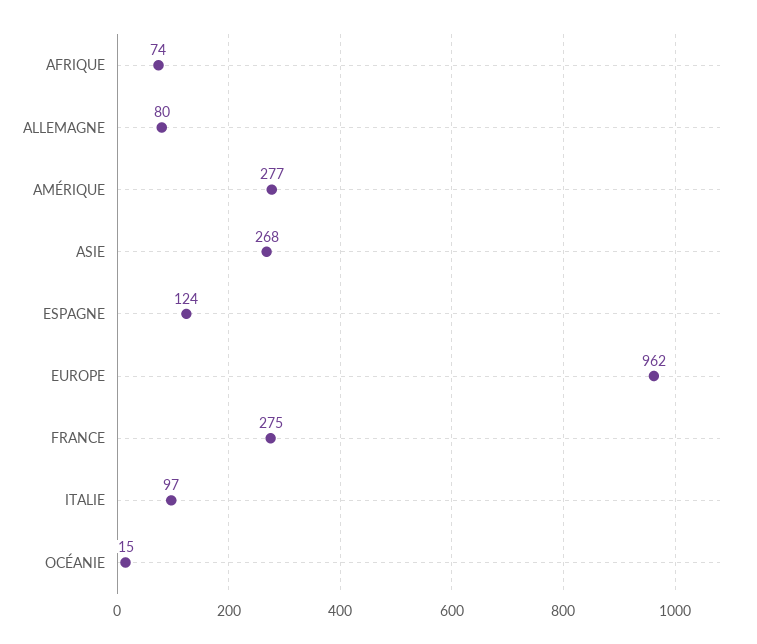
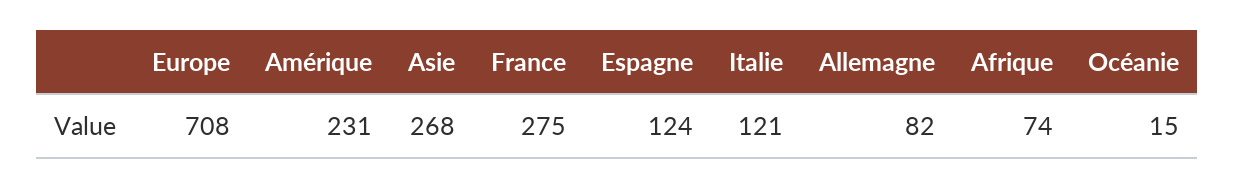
ALLEMAGNE: 80 -> 82
AMÉRIQUE: 277 -> 231
EUROPE: 962 -> 708
ITALIE: 97 -> 121

